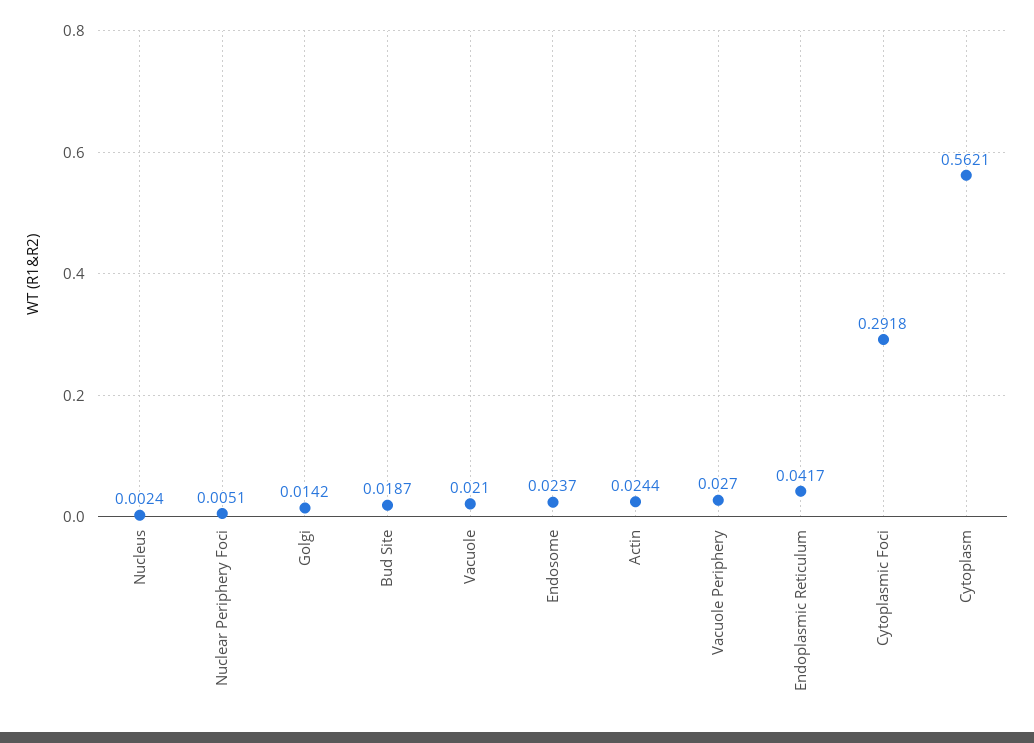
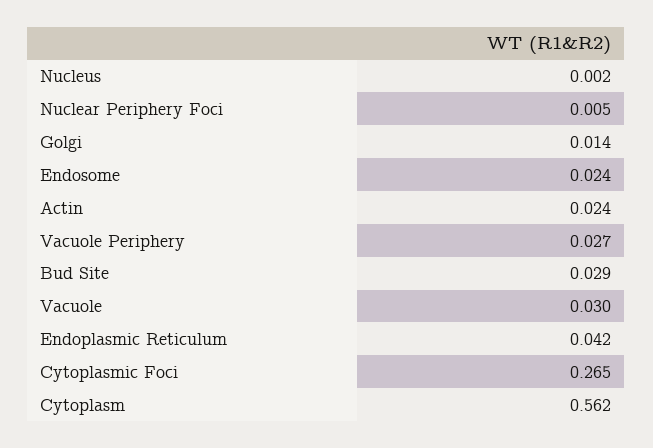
Bud Site: 0.0187 -> 0.029
Vacuole: 0.021 -> 0.03
Cytoplasmic Foci: 0.2918 -> 0.265

